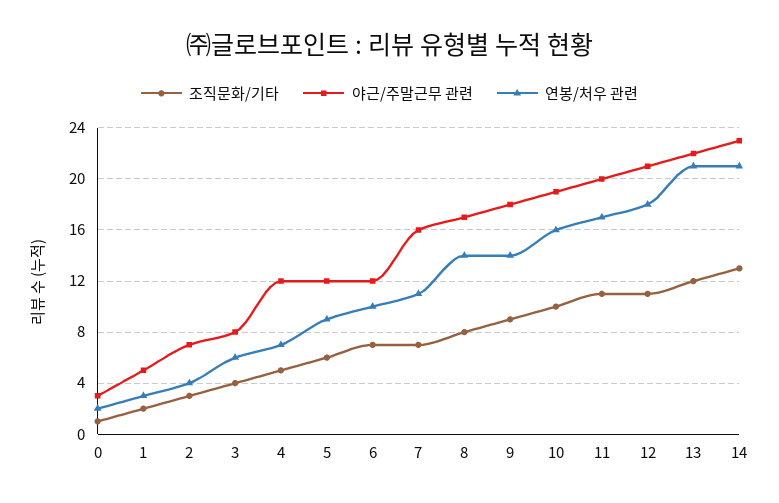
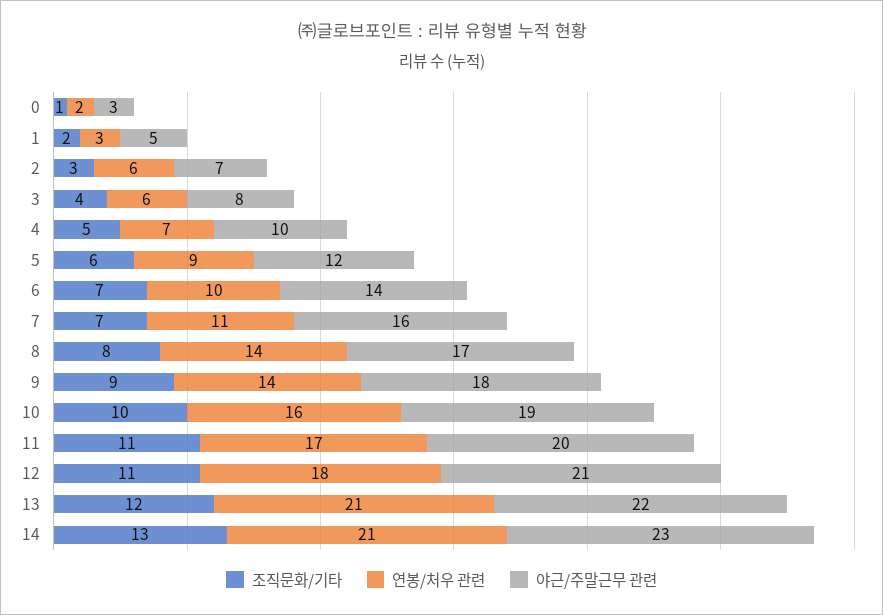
연봉/처우 관련, 2: 4 -> 6
야근/주말근무 관련, 4: 12 -> 10
야근/주말근무 관련, 6: 12 -> 14

